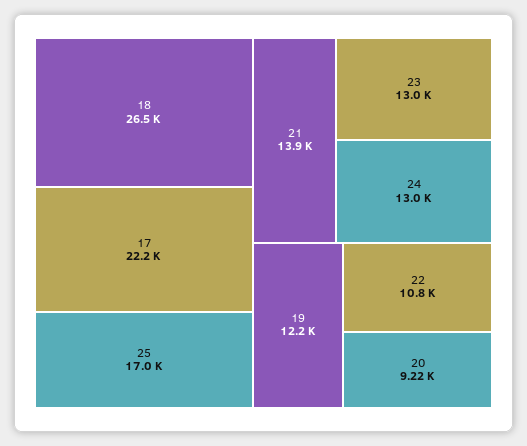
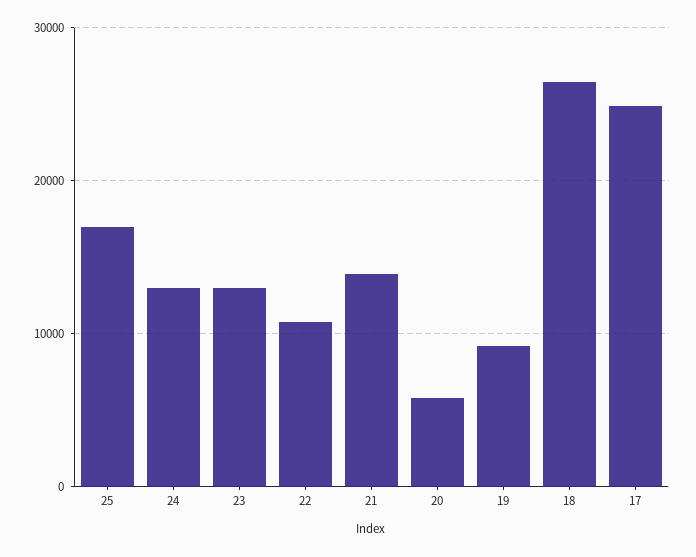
17: 22200 -> 25000
19: 12200 -> 9000
20: 9220 -> 6000

